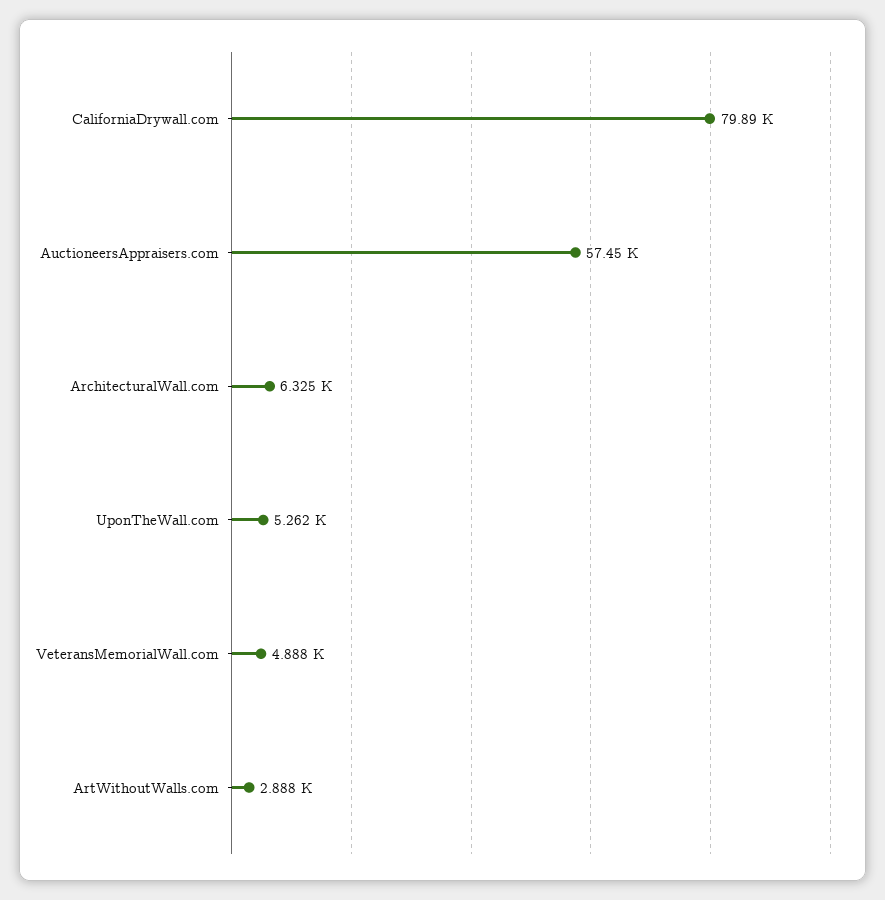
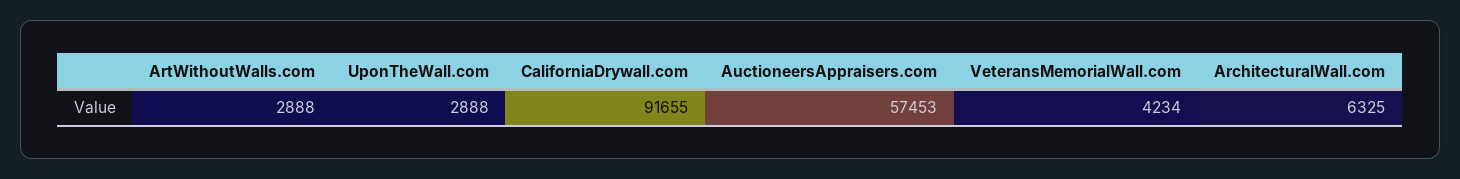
CaliforniaDrywall.com: 79890 -> 91655
UponTheWall.com: 5262 -> 2888
VeteransMemorialWall.com: 4888 -> 4234

